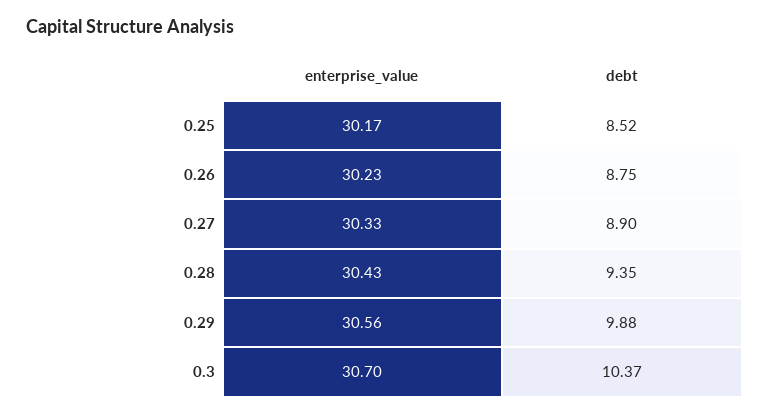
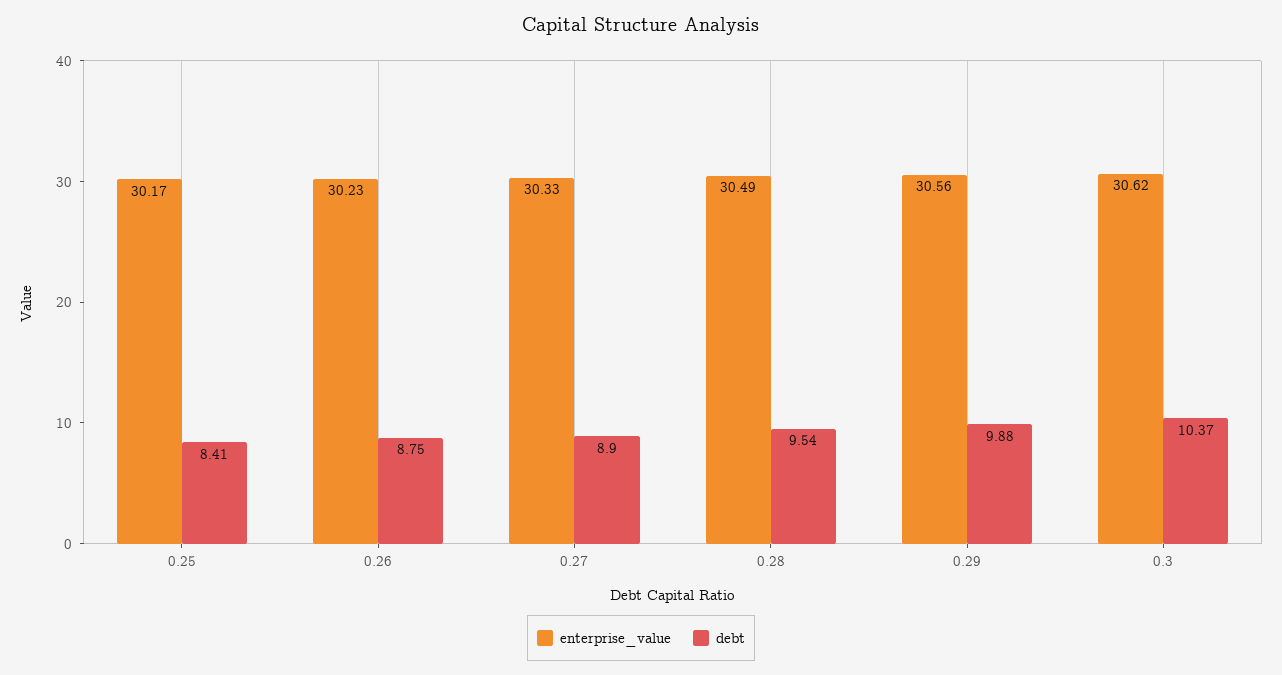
debt, 0.25: 8.52 -> 8.41
enterprise_value, 0.28: 30.43 -> 30.49
debt, 0.28: 9.35 -> 9.54
enterprise_value, 0.3: 30.7 -> 30.62

